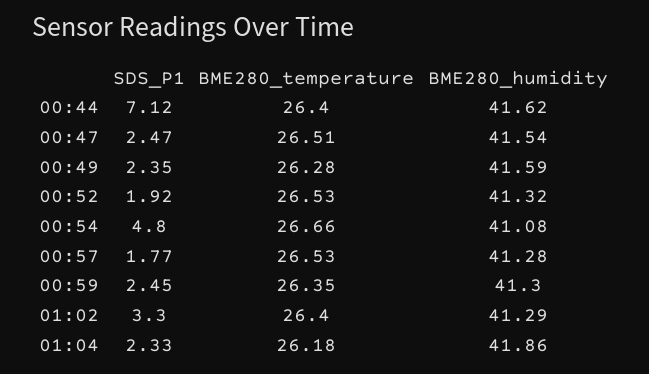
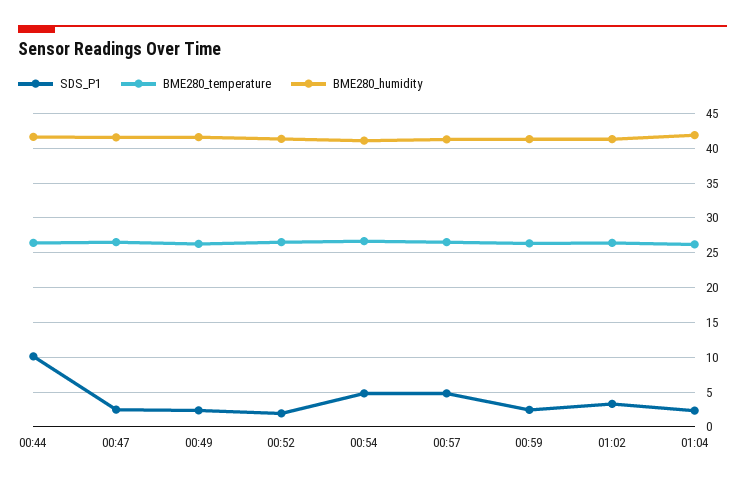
SDS_P1, 00:44: 7.12 -> 10
SDS_P1, 00:57: 1.77 -> 5

